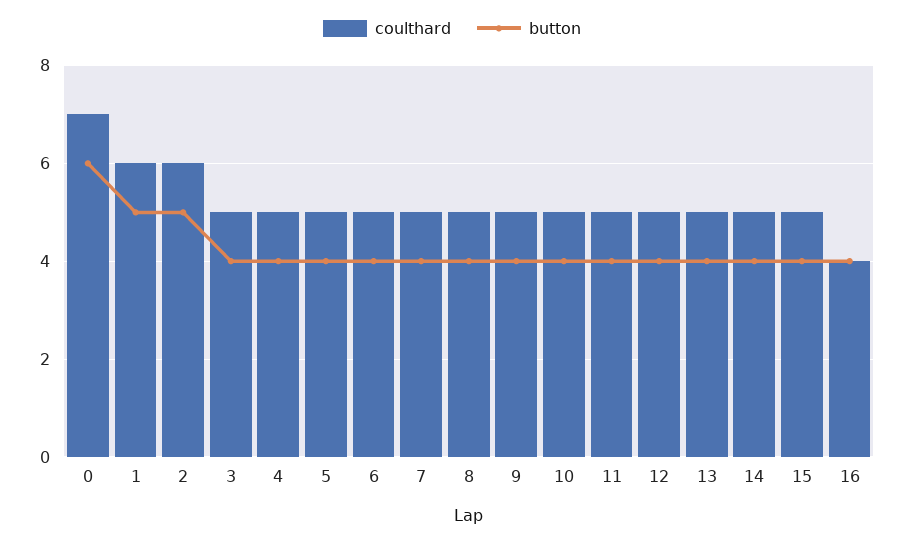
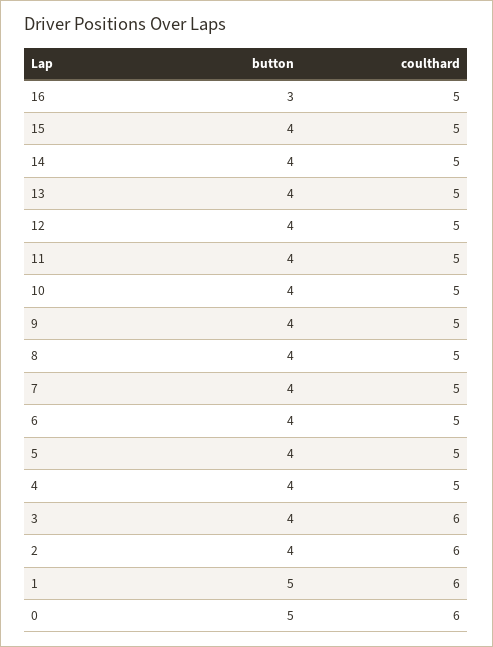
coulthard, 0: 7 -> 6
button, 0: 6 -> 5
button, 2: 5 -> 4
coulthard, 3: 5 -> 6
coulthard, 16: 4 -> 5
button, 16: 4 -> 3

